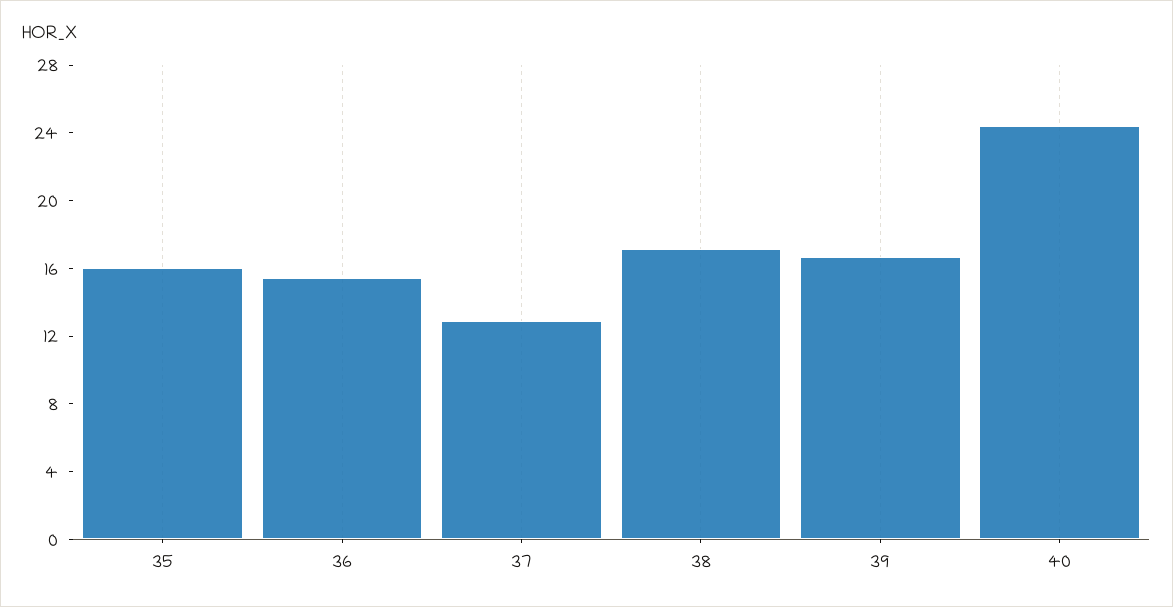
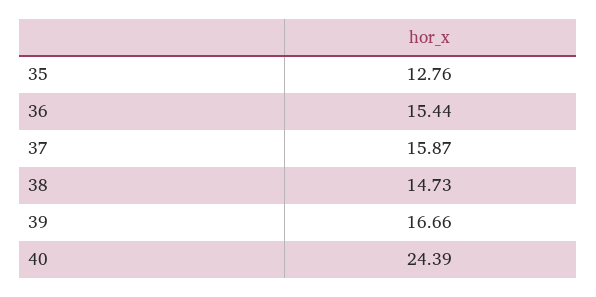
35: 16 -> 12.76
37: 13 -> 15.87
38: 17 -> 14.73

